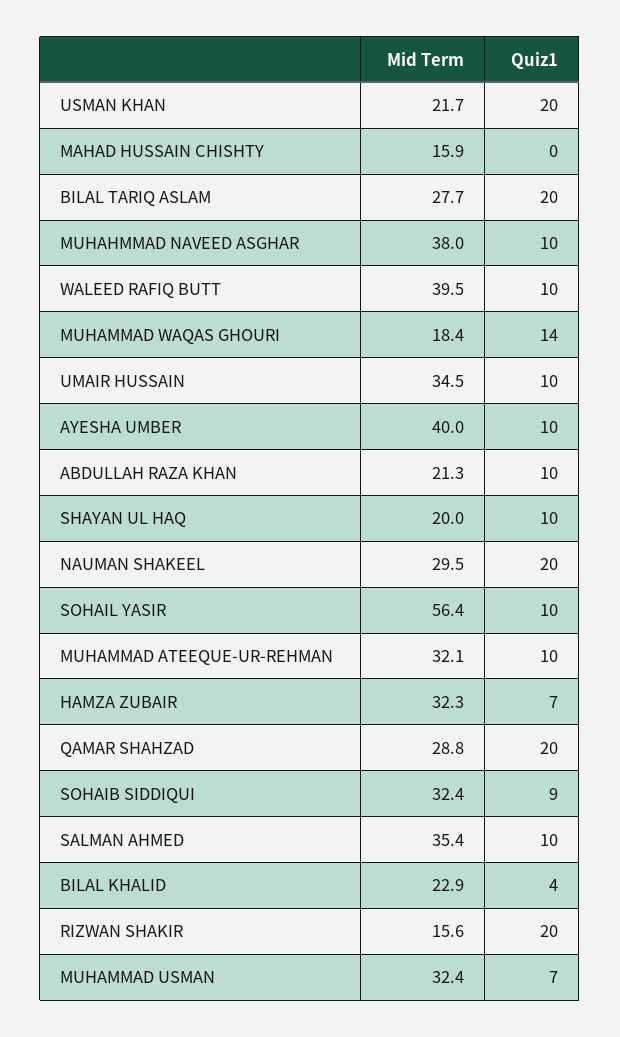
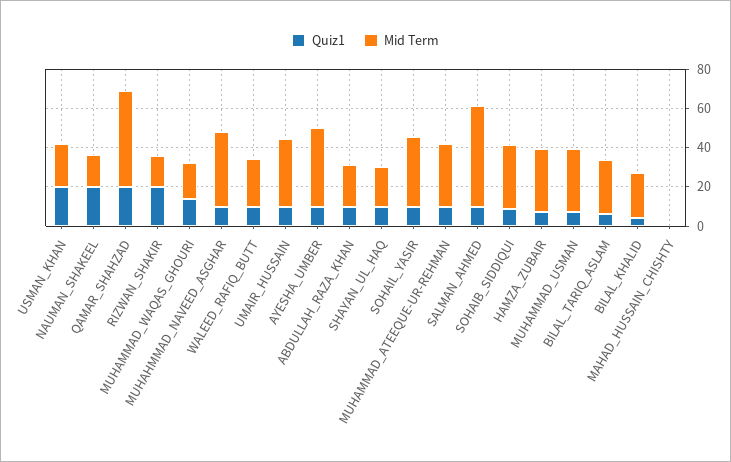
Mid Term, MAHAD HUSSAIN CHISHTY: 15.9 -> 0
Quiz1, BILAL TARIQ ASLAM: 20 -> 5
Mid Term, WALEED RAFIQ BUTT: 39.5 -> 25
Mid Term, NAUMAN SHAKEEL: 29.5 -> 15
Mid Term, SOHAIL YASIR: 56.4 -> 35
Mid Term, QAMAR SHAHZAD: 28.8 -> 50
Mid Term, SALMAN AHMED: 35.4 -> 50

